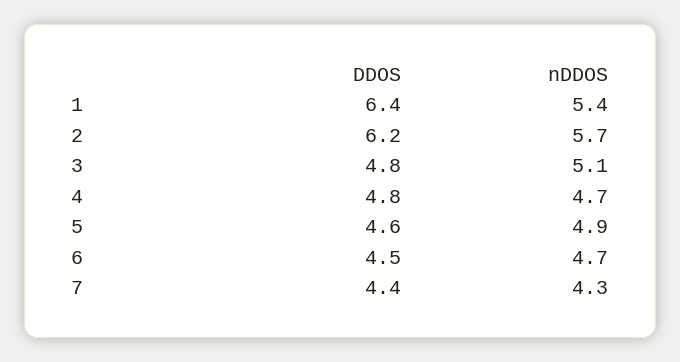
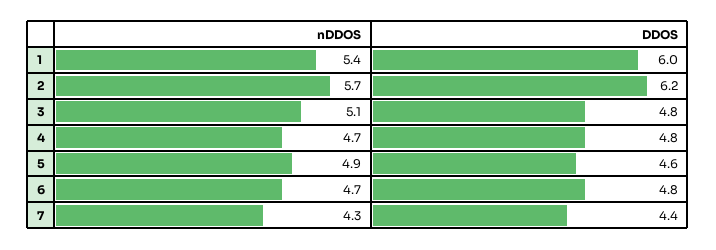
DDOS, 1: 6.4 -> 6
DDOS, 6: 4.5 -> 4.8

